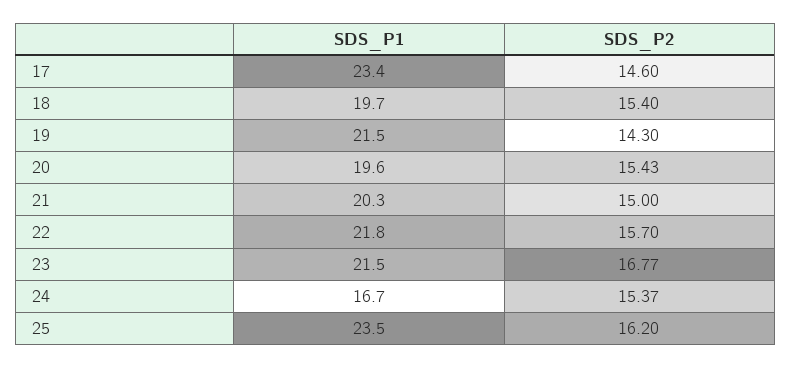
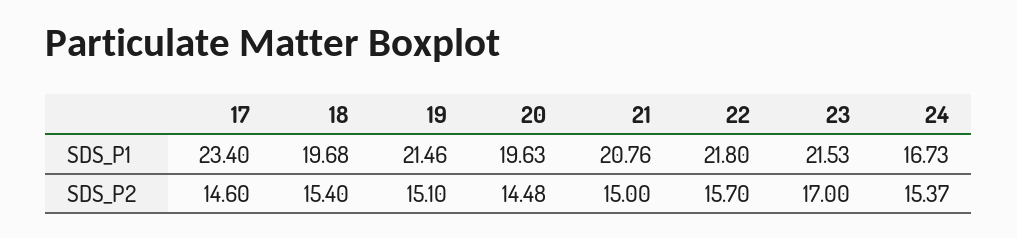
SDS_P2, 19: 14.3 -> 15.1
SDS_P2, 20: 15.43 -> 14.48
SDS_P1, 21: 20.3 -> 20.76
SDS_P2, 23: 16.77 -> 17
SDS_P1, 25: 23.5 -> none
SDS_P2, 25: 16.2 -> none

